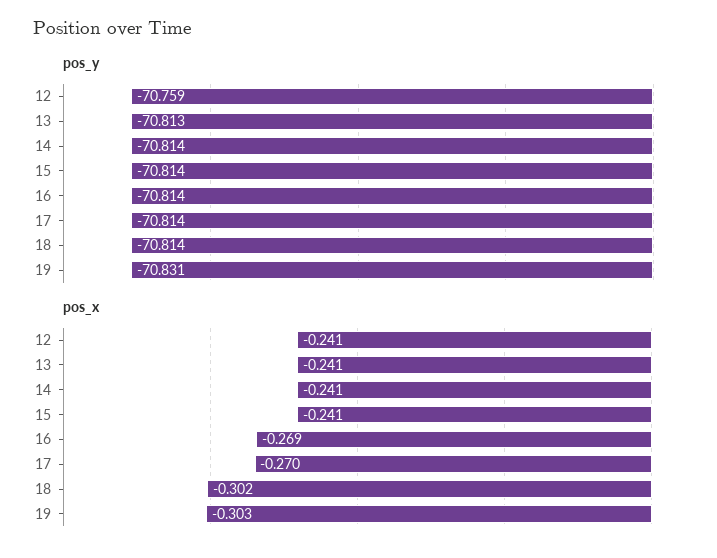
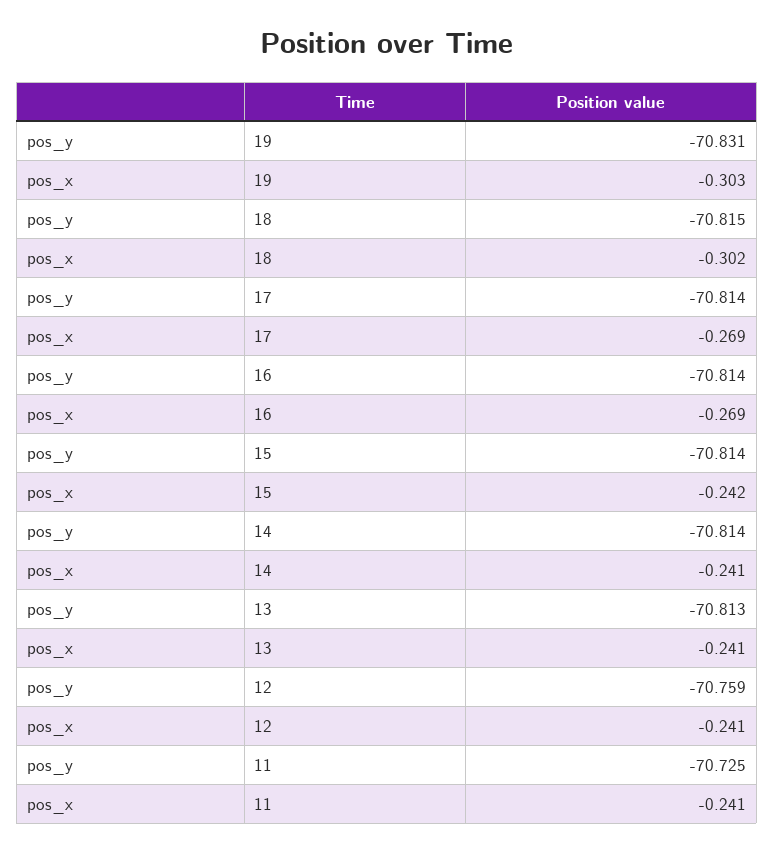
pos_y, 18: -70.814 -> -70.815
pos_x, 15: -0.241 -> -0.242
pos_x, 17: -0.27 -> -0.269
pos_y, 11: none -> -70.725
pos_x, 11: none -> -0.241

